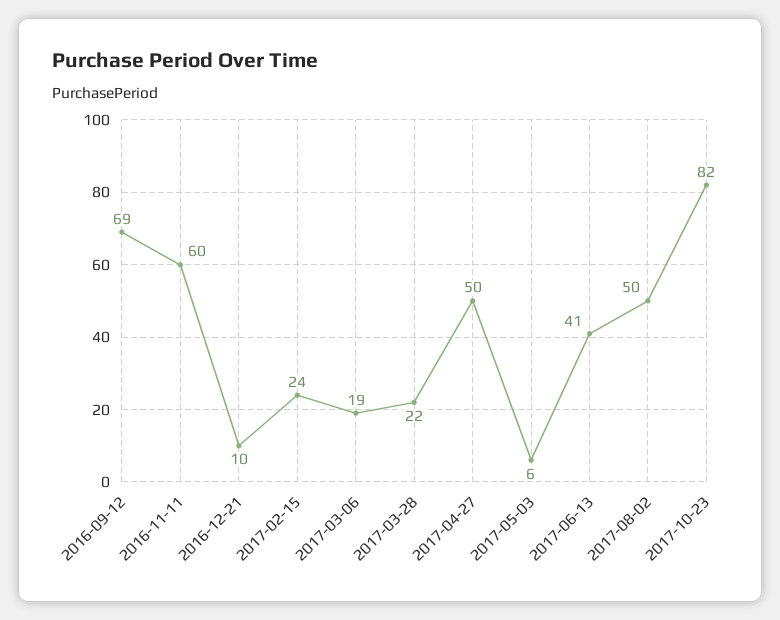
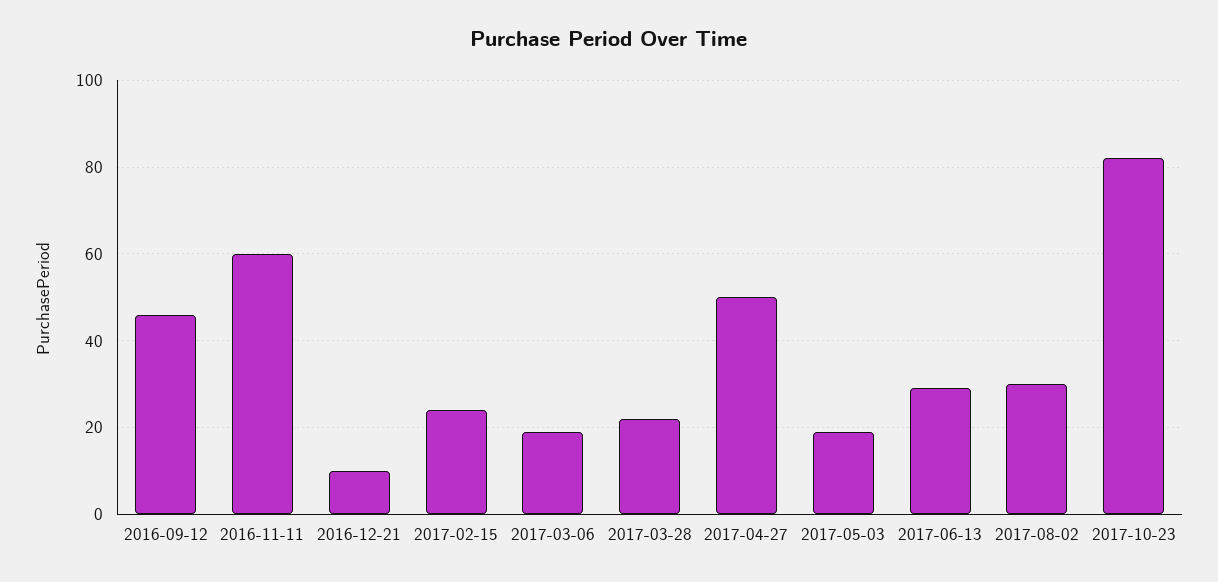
2016-09-12: 69 -> 45
2017-05-03: 6 -> 20
2017-06-13: 41 -> 30
2017-08-02: 50 -> 30

